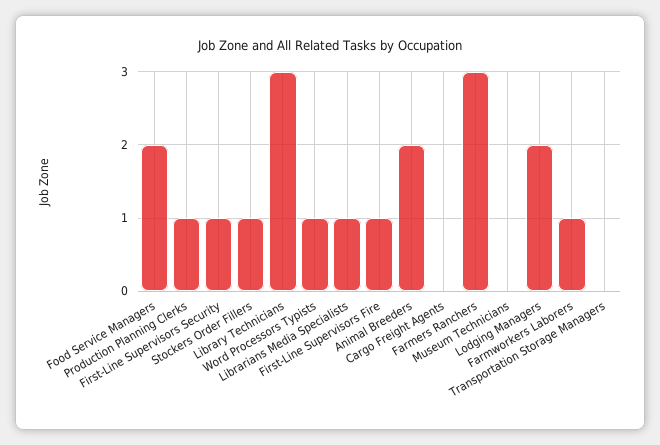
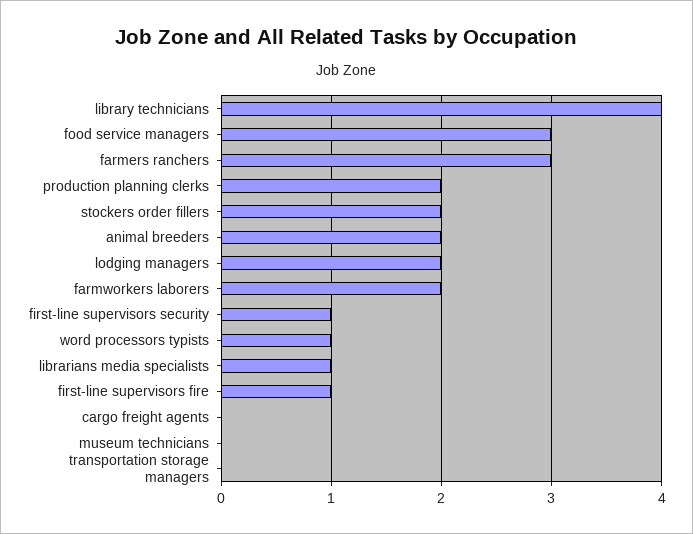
Food Service Managers: 2 -> 3
Production Planning Clerks: 1 -> 2
Stockers Order Fillers: 1 -> 2
Library Technicians: 3 -> 4
Farmworkers Laborers: 1 -> 2

